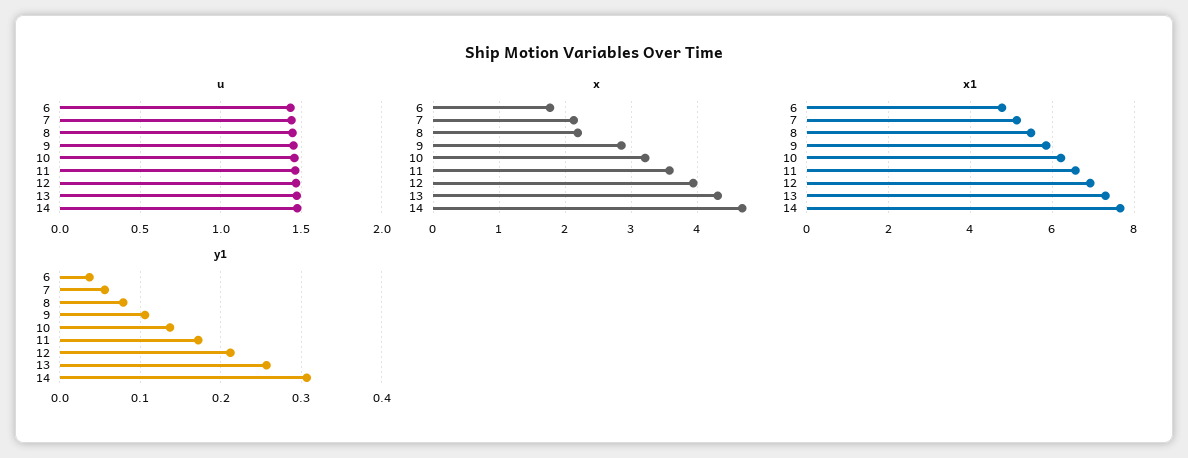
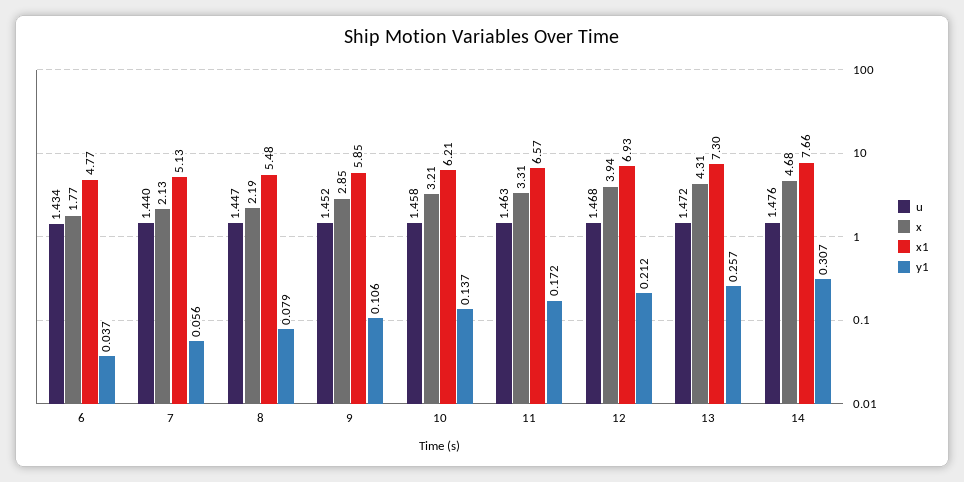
x, 11: 3.6 -> 3.31

